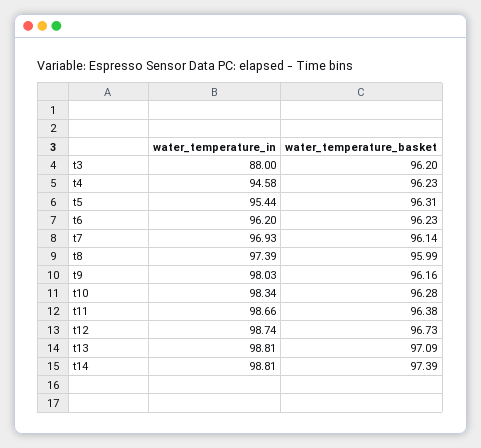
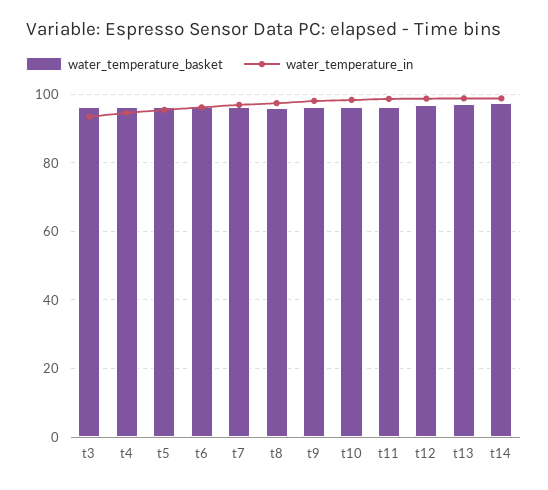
water_temperature_in, t3: 88 -> 94

